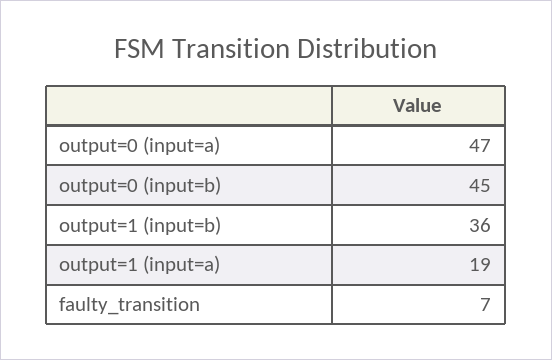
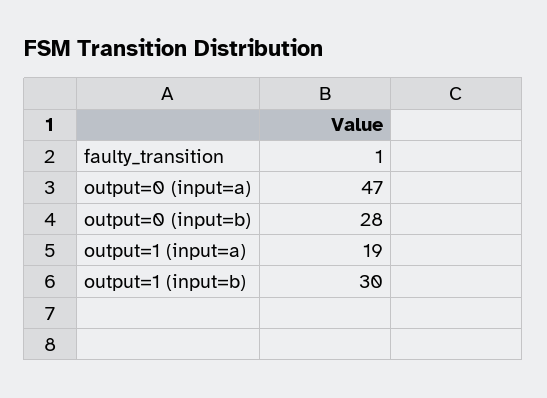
output=0 (input=b): 45 -> 28
output=1 (input=b): 36 -> 30
faulty_transition: 7 -> 1

